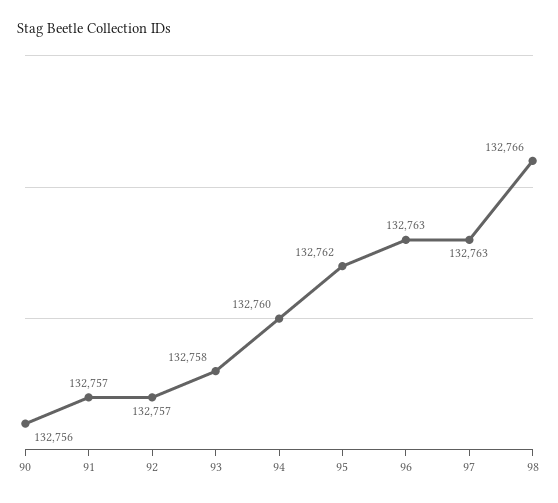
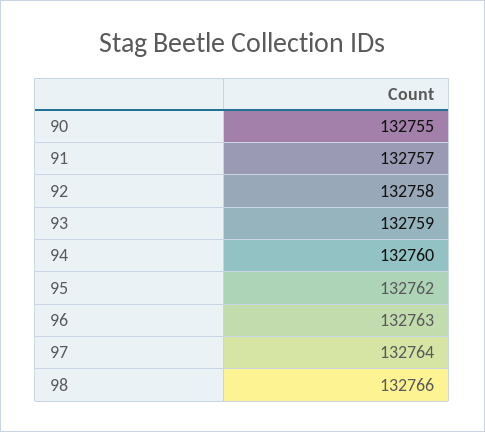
90: 132756 -> 132755
92: 132757 -> 132758
93: 132758 -> 132759
97: 132763 -> 132764

